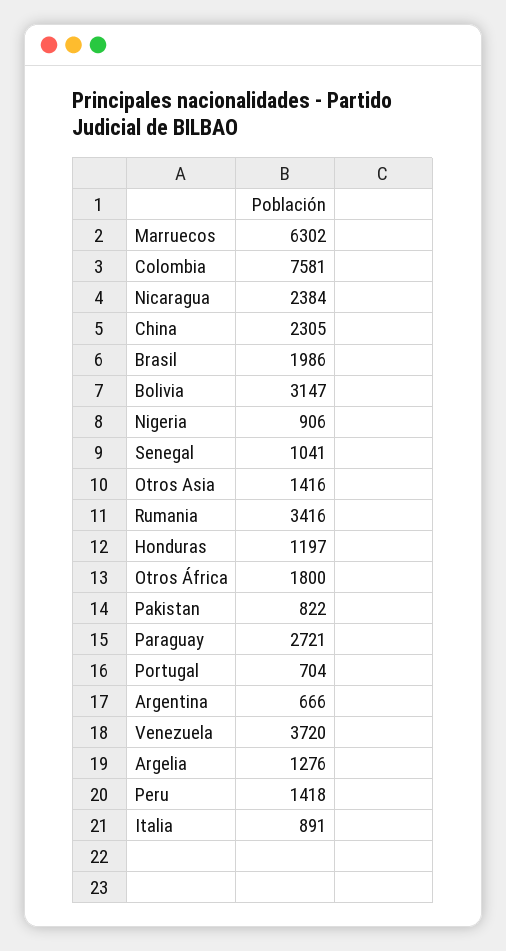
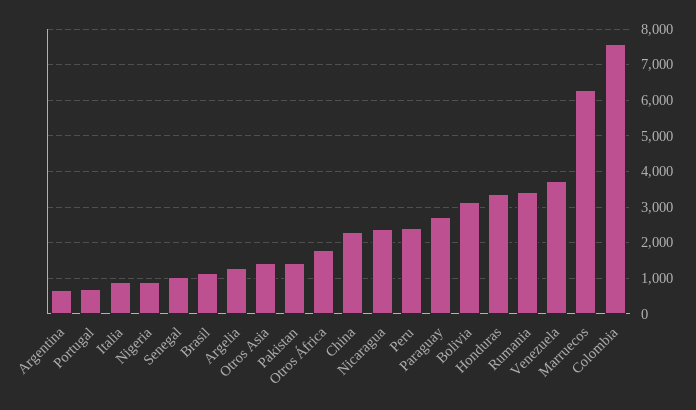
Brasil: 1986 -> 1200
Honduras: 1197 -> 3400
Pakistan: 822 -> 1400
Peru: 1418 -> 2400

